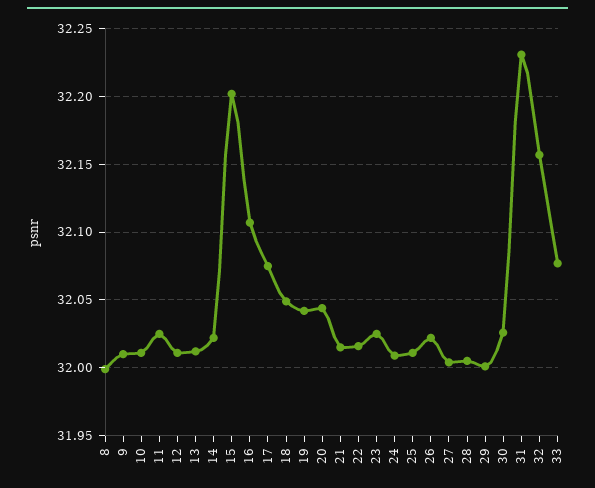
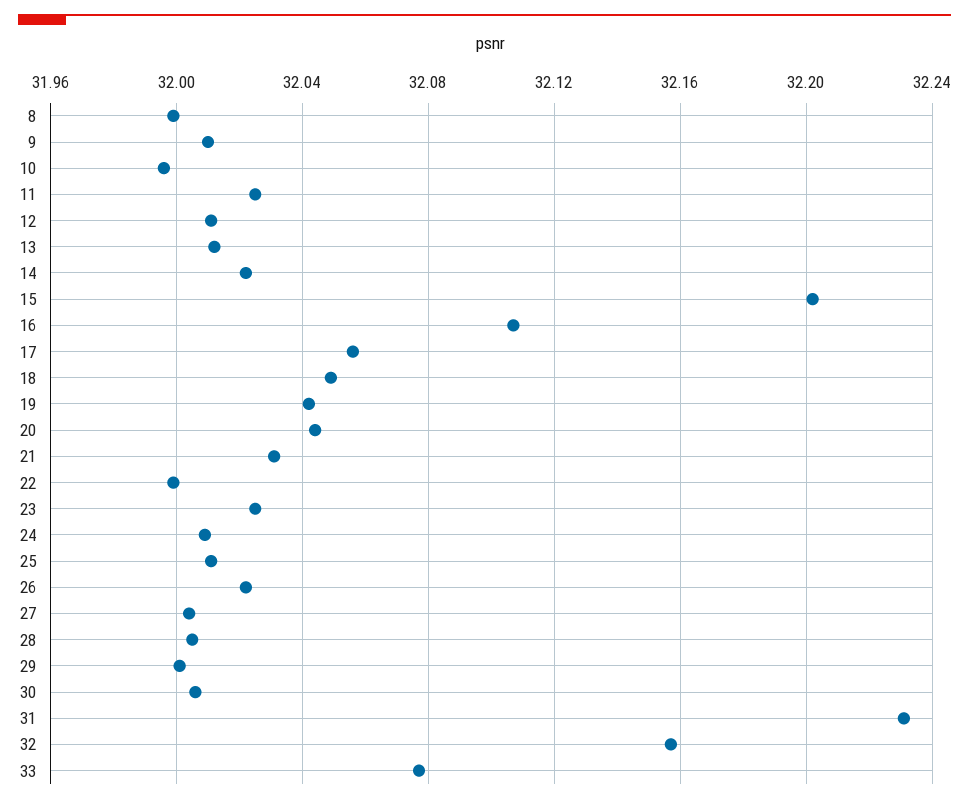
10: 32.01 -> 31.995
17: 32.075 -> 32.055
21: 32.015 -> 32.03
22: 32.015 -> 32
30: 32.025 -> 32.005

